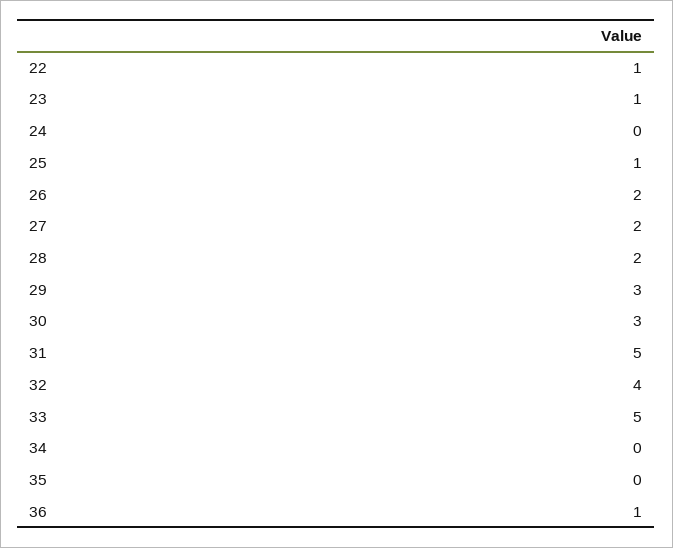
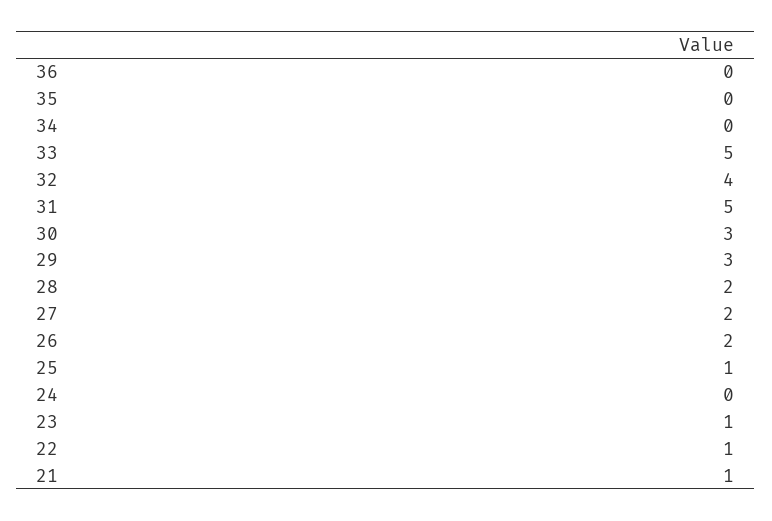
36: 1 -> 0
21: none -> 1

